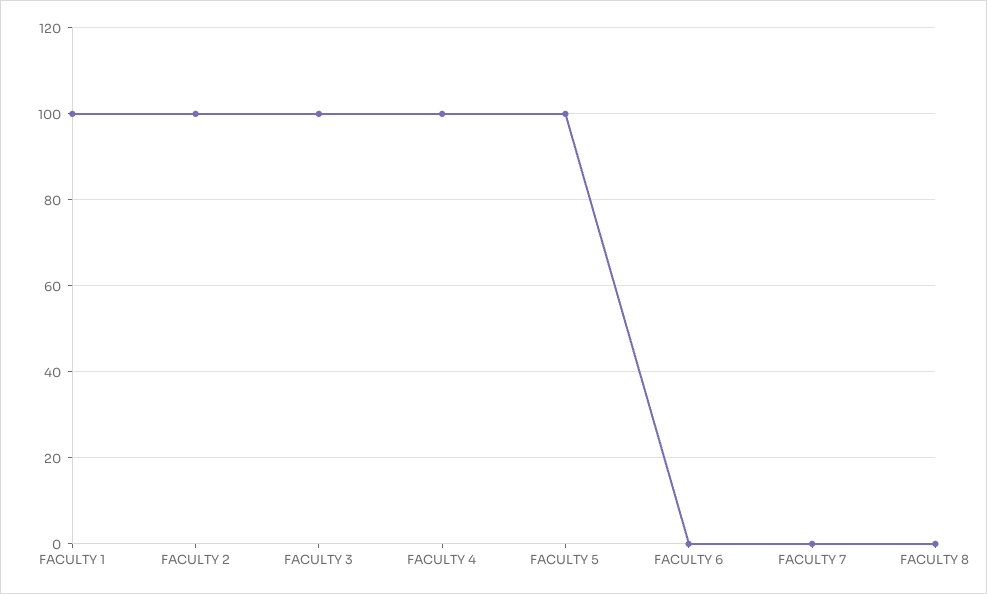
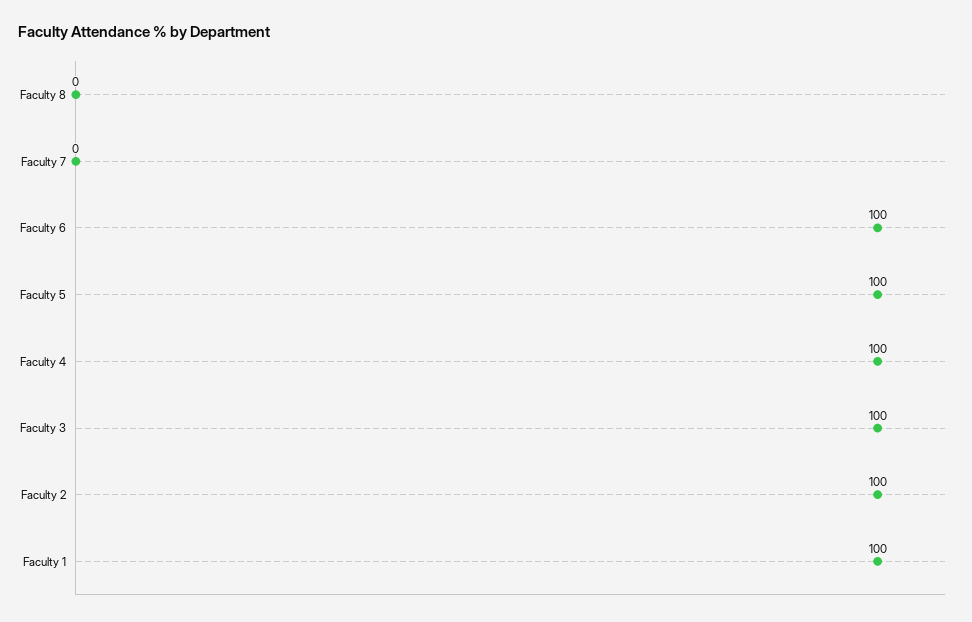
FACULTY 6: 0 -> 100

